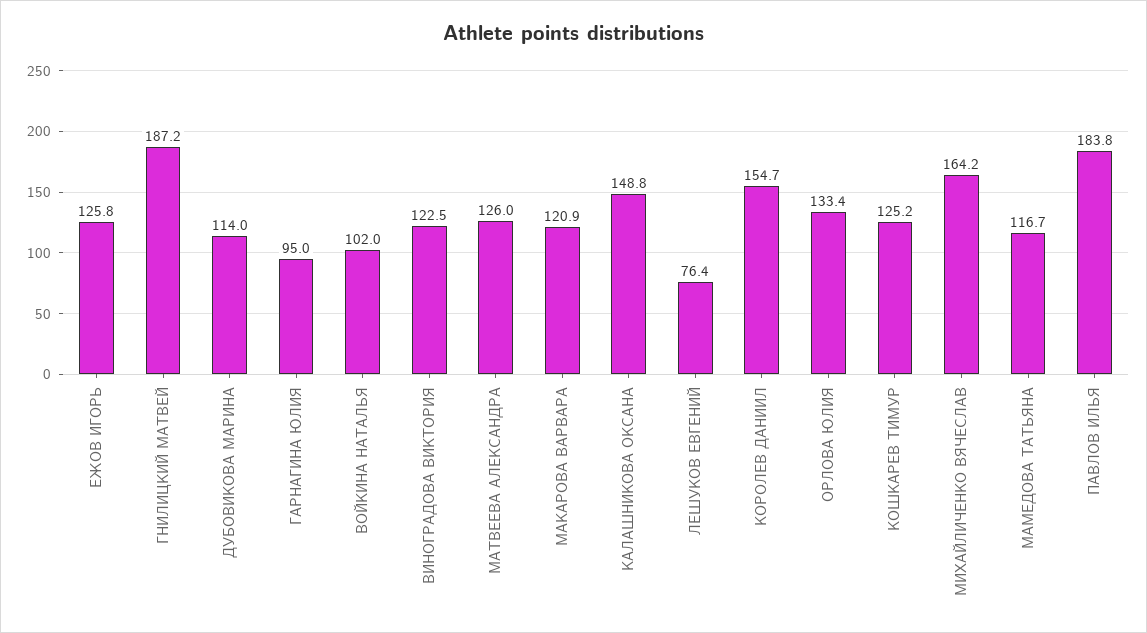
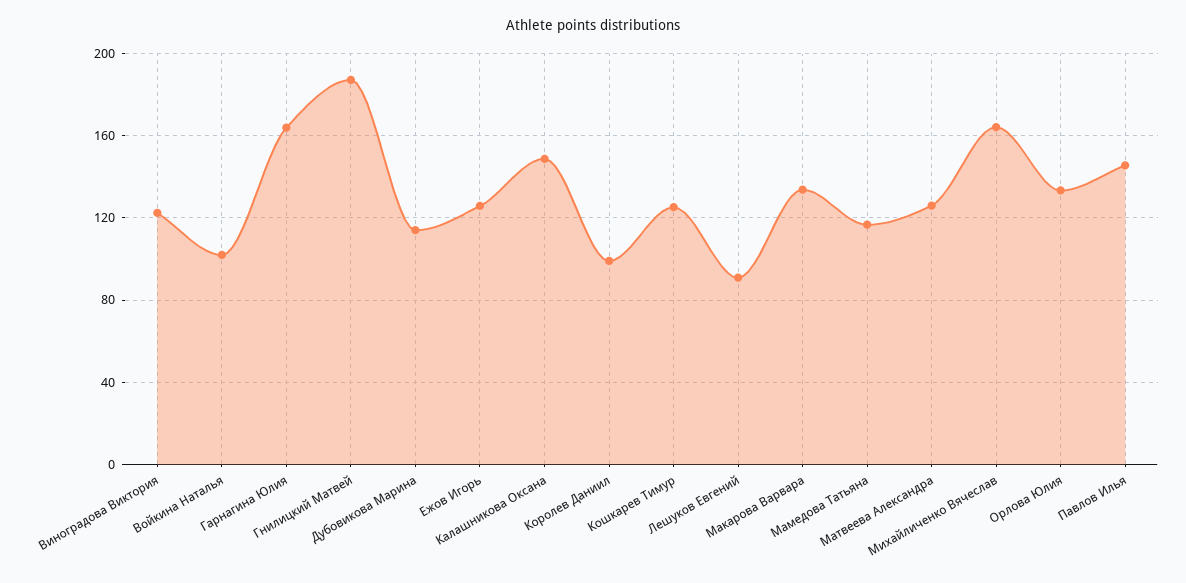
ГАРНАГИНА ЮЛИЯ: 95 -> 165
МАКАРОВА ВАРВАРА: 120.9 -> 135
ЛЕШУКОВ ЕВГЕНИЙ: 76.4 -> 90
КОРОЛЕВ ДАНИИЛ: 154.7 -> 100
ПАВЛОВ ИЛЬЯ: 183.8 -> 145

